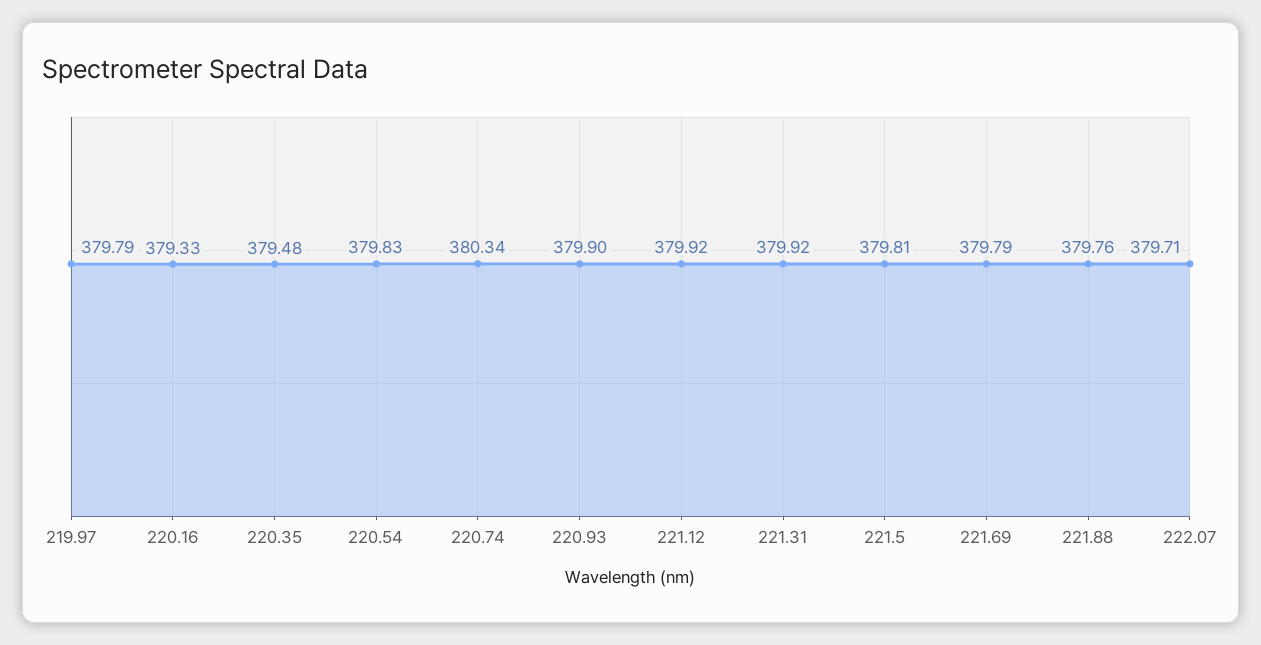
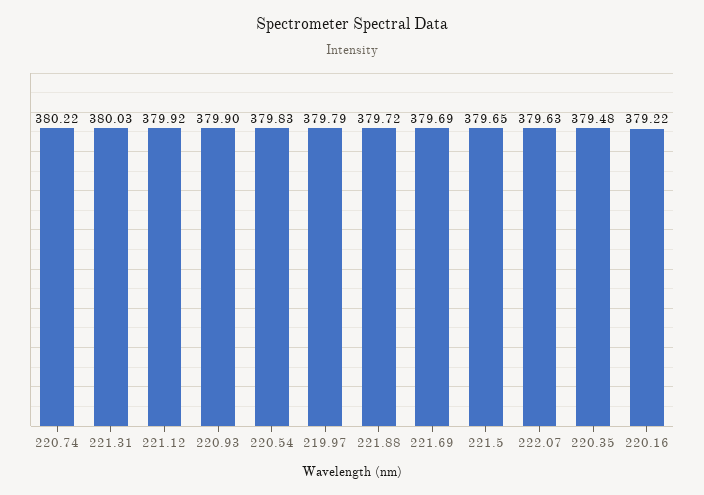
220.16: 379.33 -> 379.22
220.74: 380.34 -> 380.22
221.31: 379.92 -> 380.03
221.5: 379.81 -> 379.65
221.69: 379.79 -> 379.69
221.88: 379.76 -> 379.72
222.07: 379.71 -> 379.63

